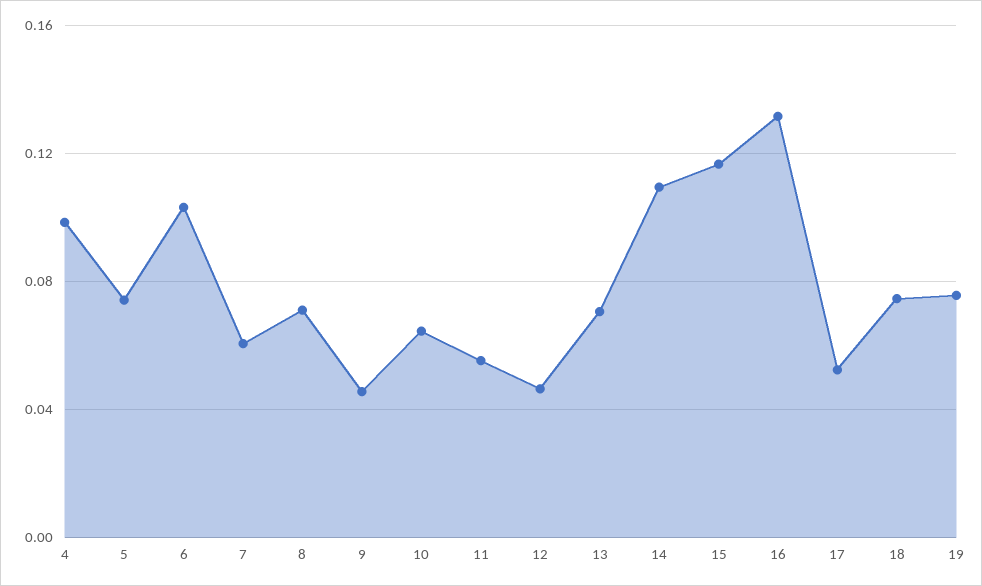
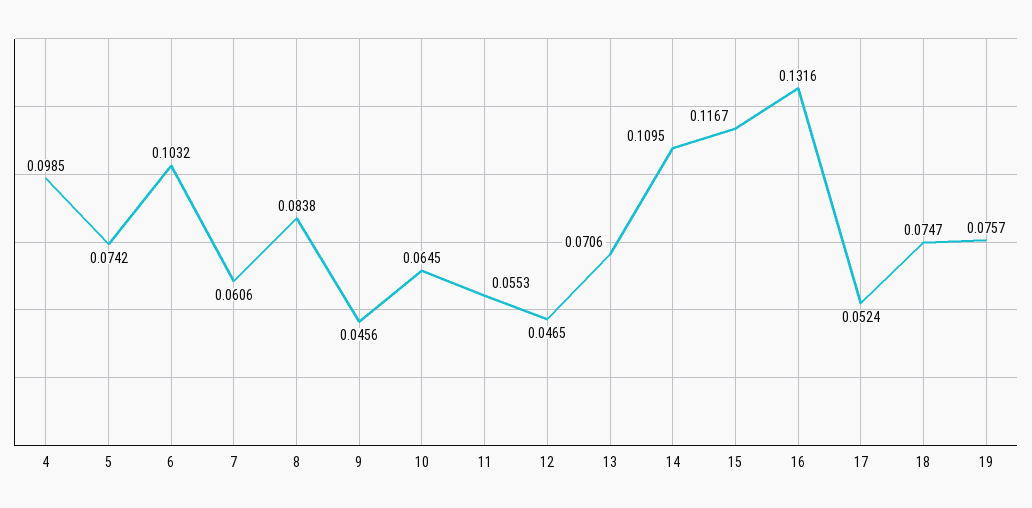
8: 0.07 -> 0.0838

